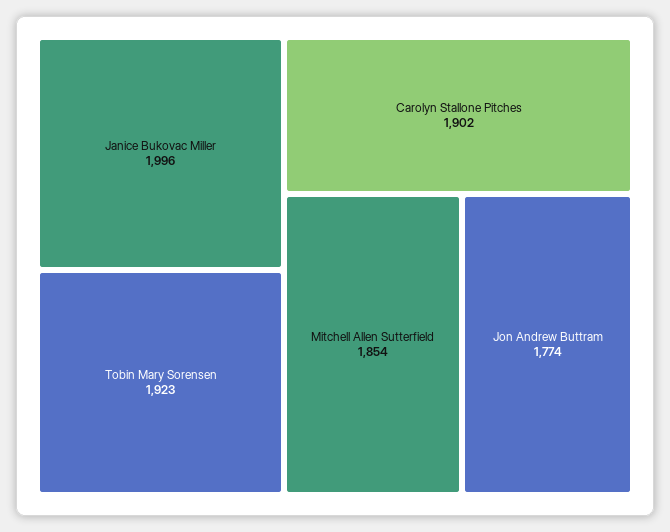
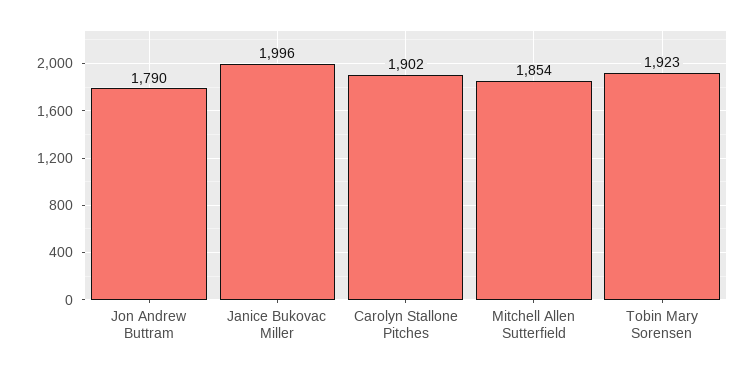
Jon Andrew Buttram: 1774 -> 1790

